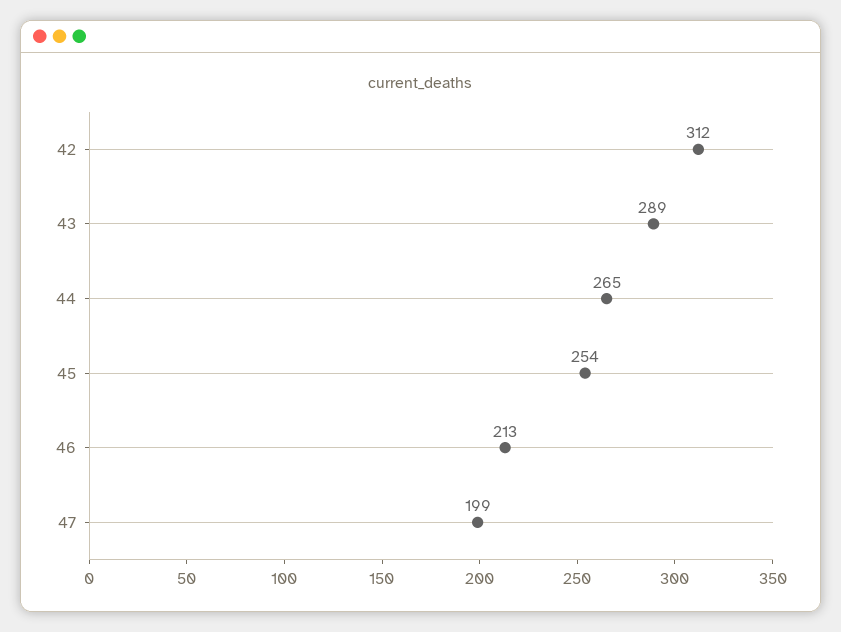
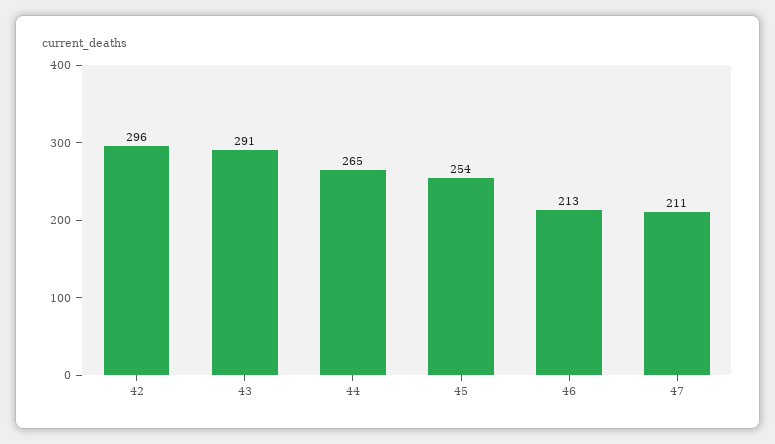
42: 312 -> 296
43: 289 -> 291
47: 199 -> 211

